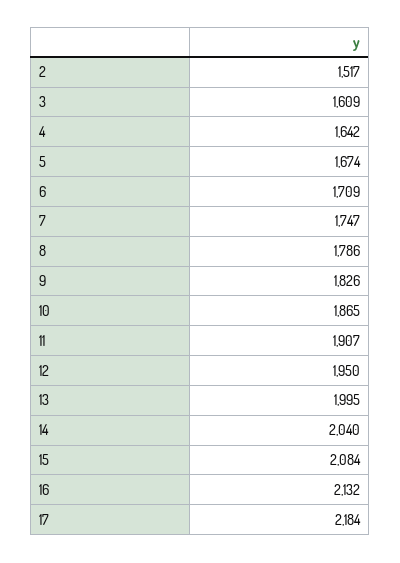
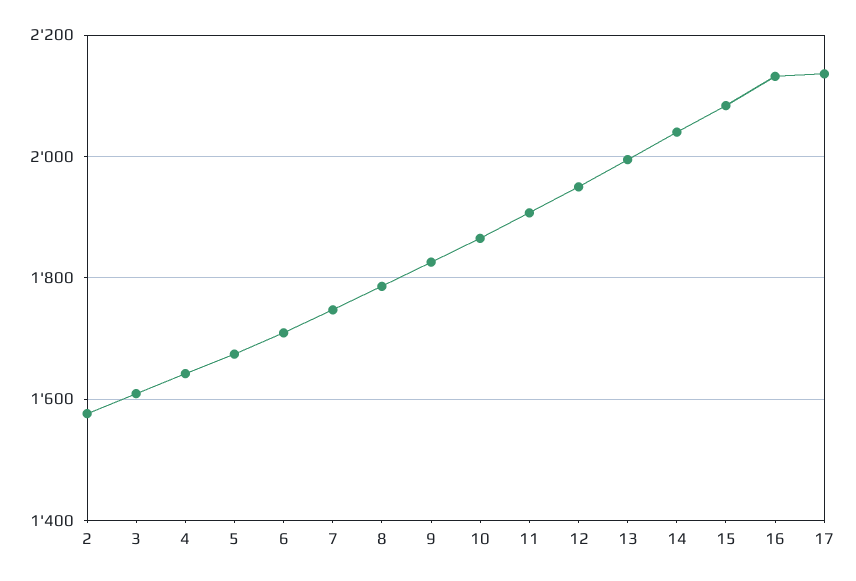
2: 1517 -> 1580
17: 2184 -> 2140

